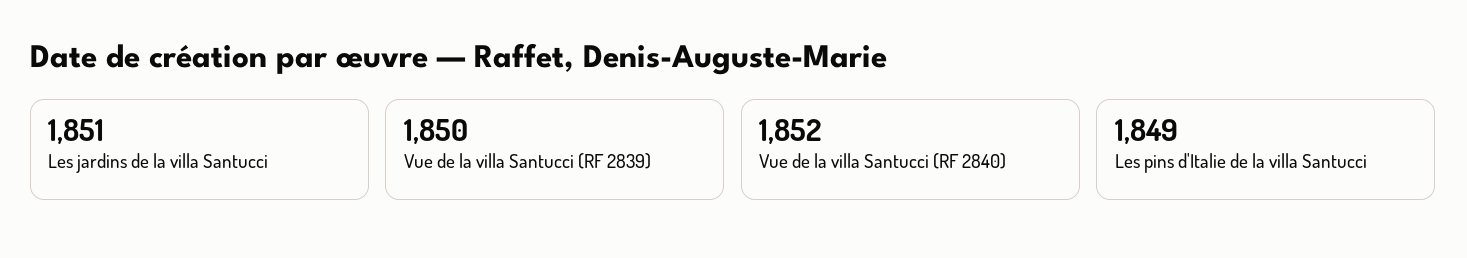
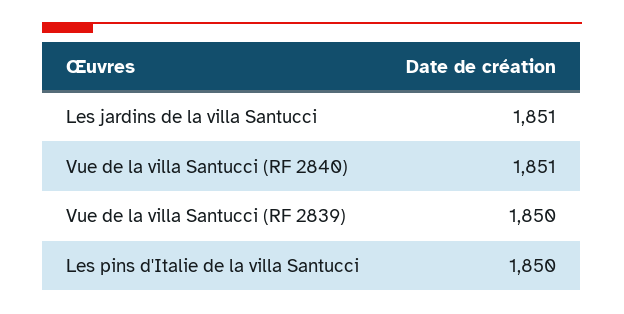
Vue de la villa Santucci (RF 2840): 1852 -> 1851
Les pins d'Italie de la villa Santucci: 1849 -> 1850

